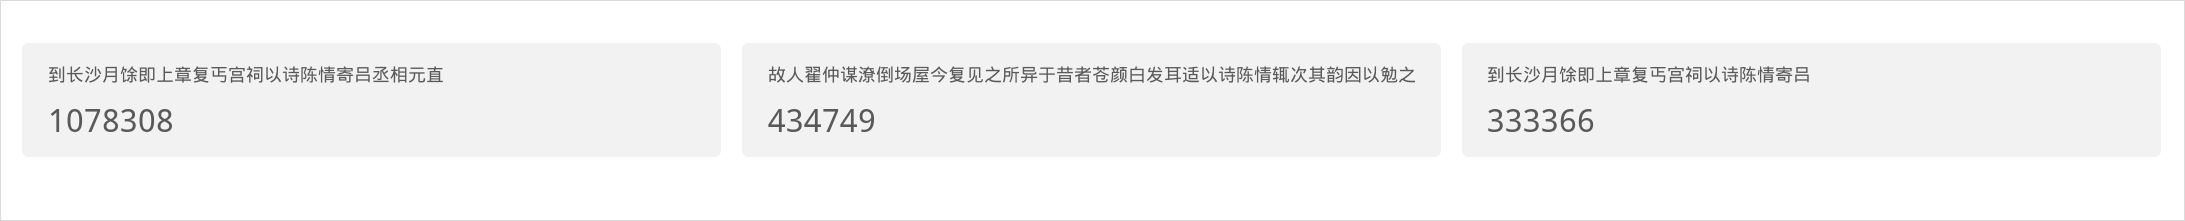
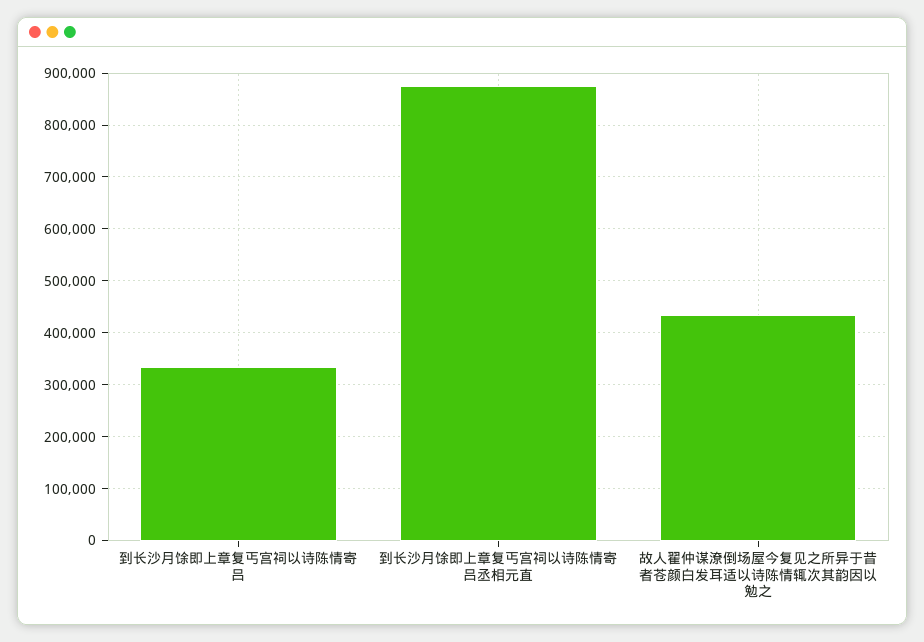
到长沙月馀即上章复丐宫祠以诗陈情寄吕丞相元直: 1078308 -> 880000

